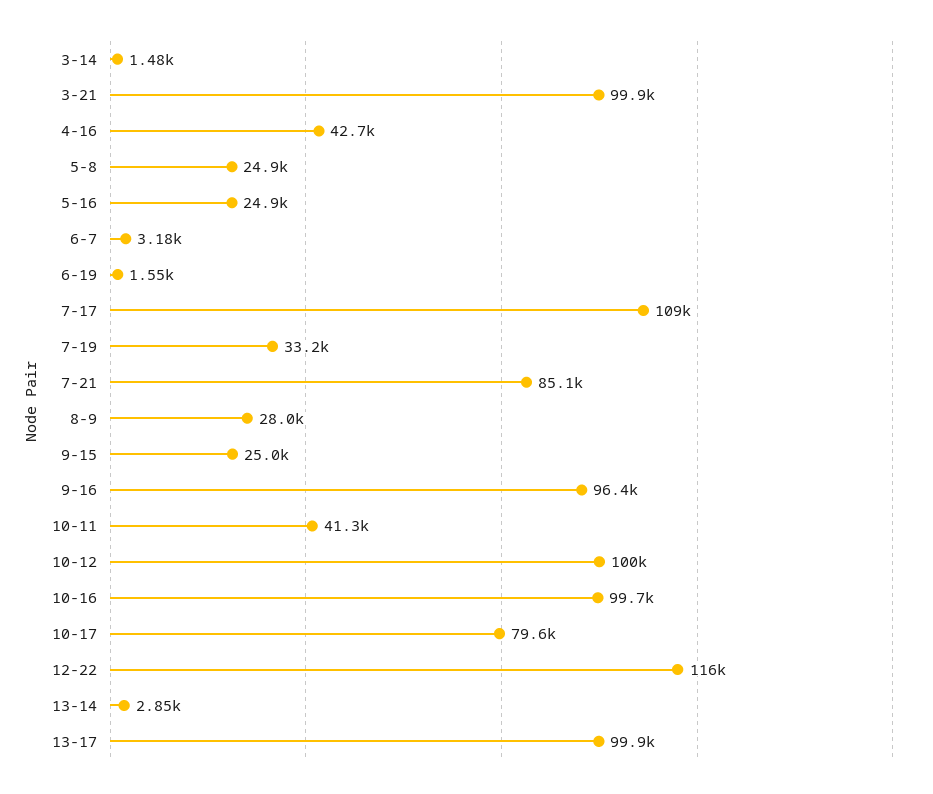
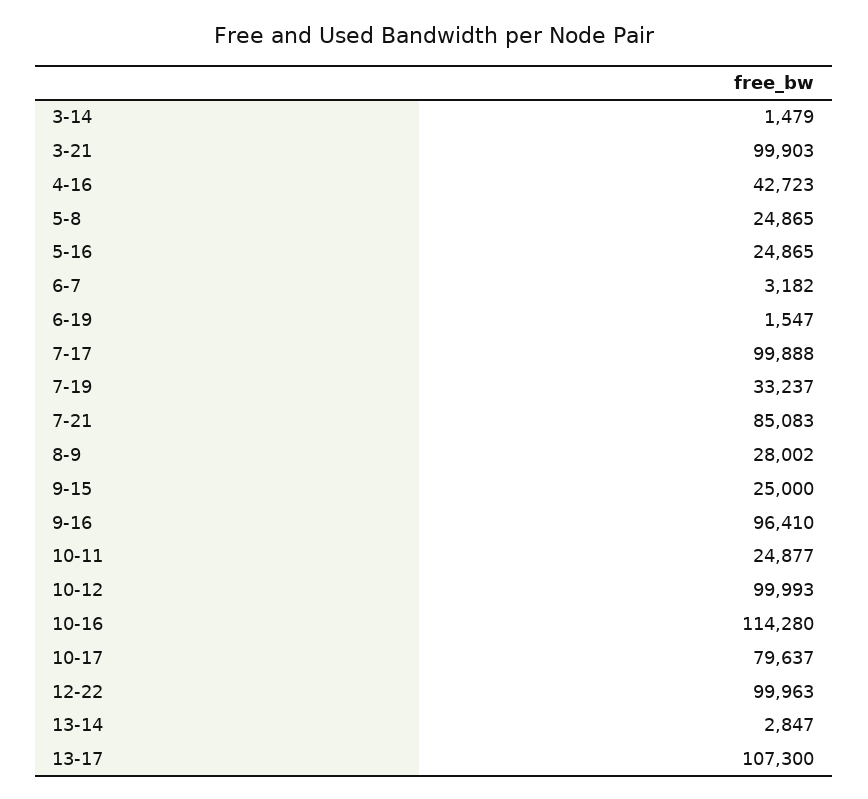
7-17: 109000 -> 99888
10-11: 41300 -> 24877
10-16: 99700 -> 114280
12-22: 116000 -> 99963
13-17: 99900 -> 107300

